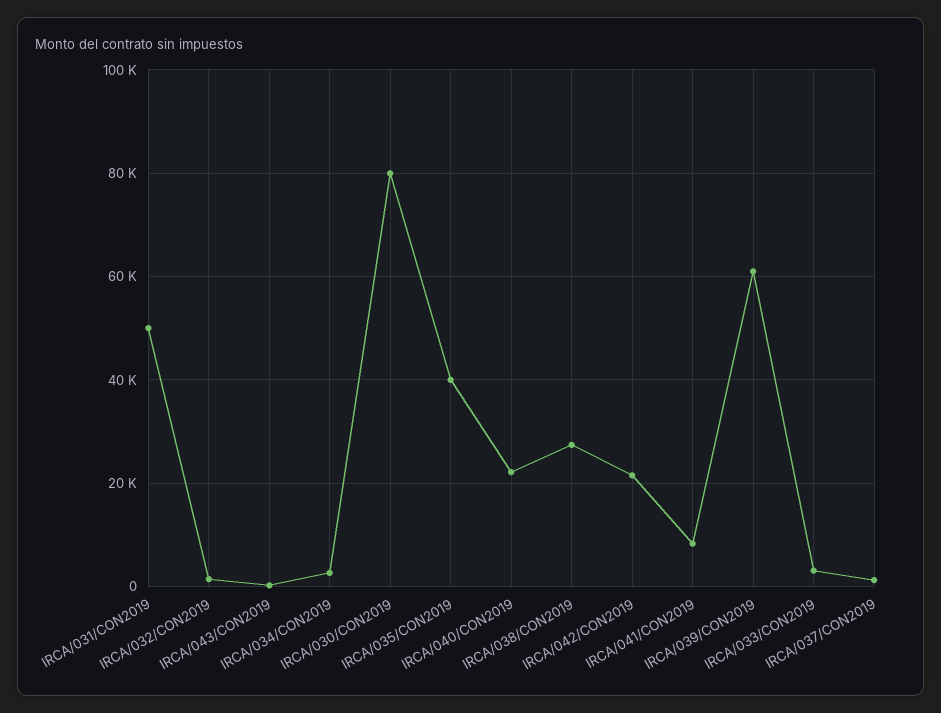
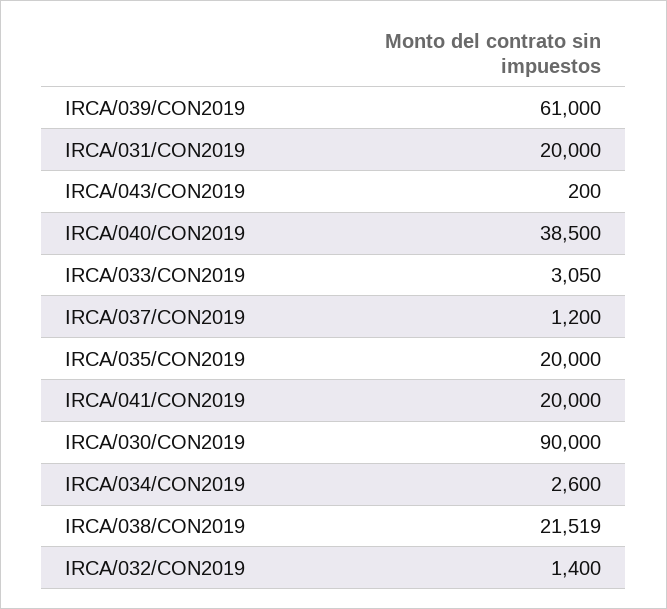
IRCA/031/CON2019: 50000 -> 20000
IRCA/030/CON2019: 80000 -> 90000
IRCA/035/CON2019: 40000 -> 20000
IRCA/040/CON2019: 22000 -> 38500
IRCA/038/CON2019: 28000 -> 21519
IRCA/042/CON2019: 22000 -> none
IRCA/041/CON2019: 8000 -> 20000

